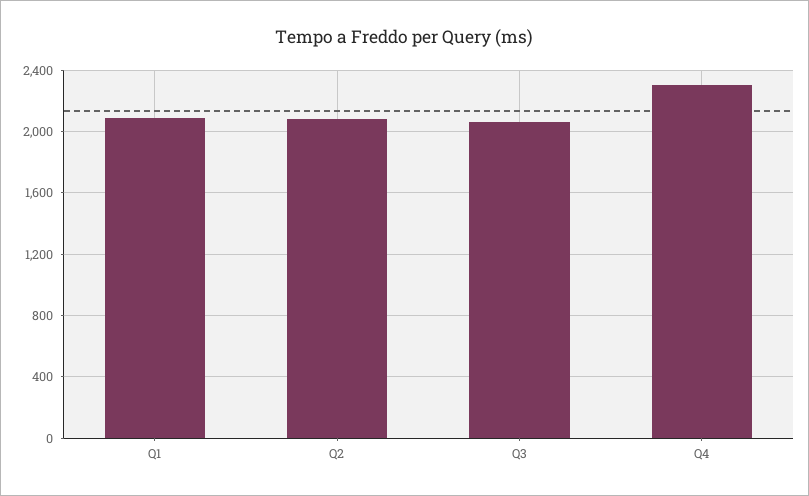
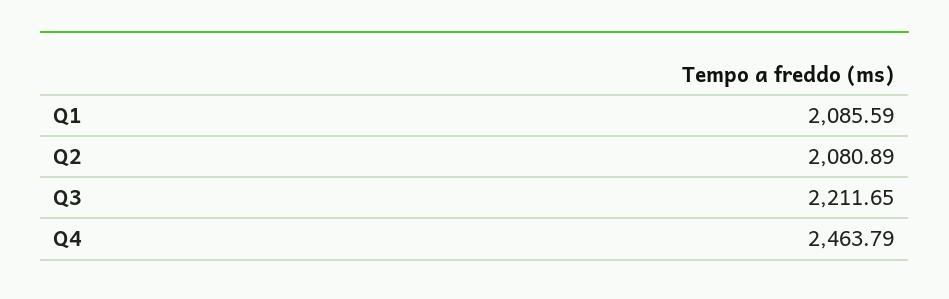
Q3: 2050 -> 2211.65
Q4: 2300 -> 2463.79

